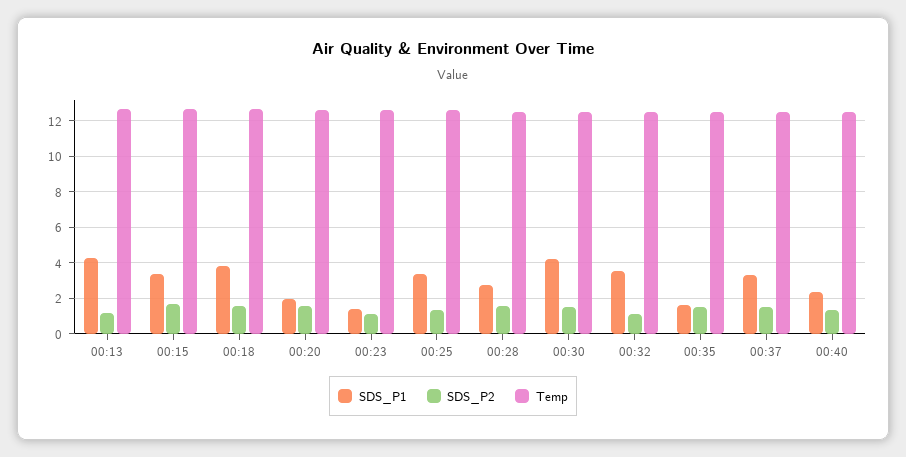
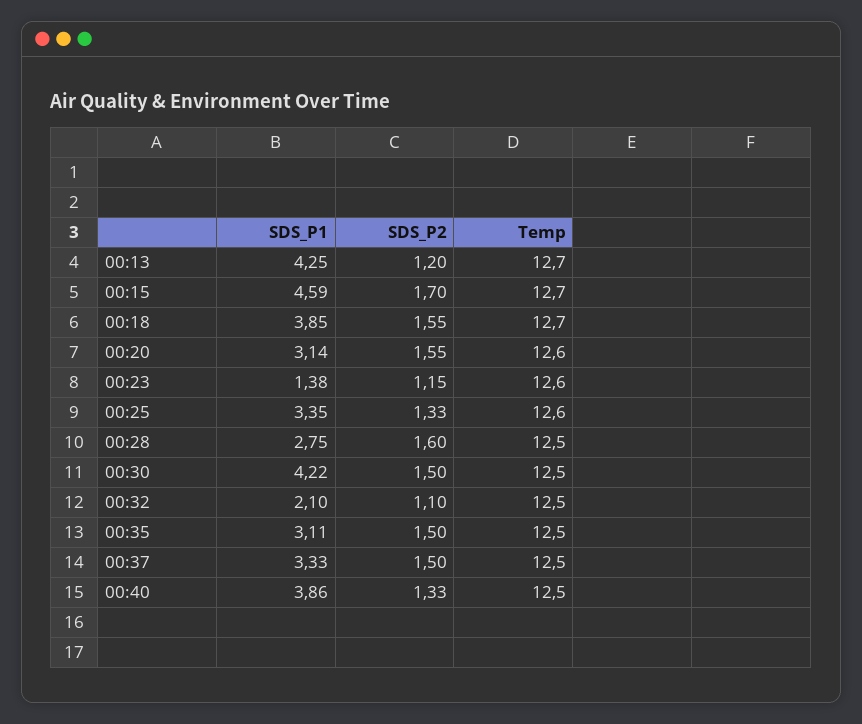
SDS_P1, 00:15: 3.5 -> 4.59
SDS_P1, 00:20: 2 -> 3.14
SDS_P1, 00:32: 3.5 -> 2.1
SDS_P1, 00:35: 1.5 -> 3.11
SDS_P1, 00:40: 2.5 -> 3.86

